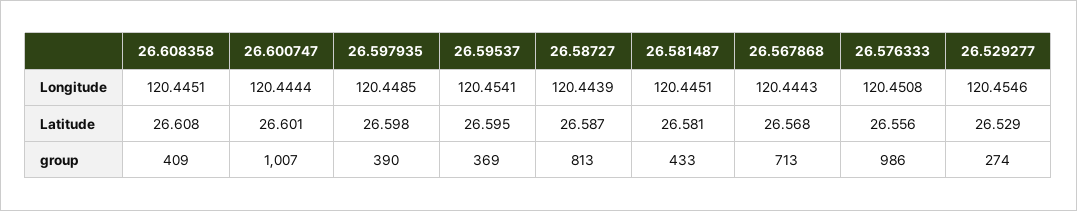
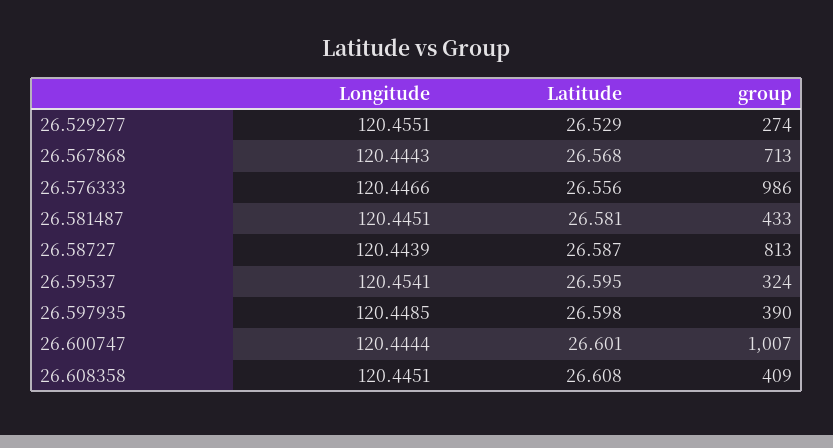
26.576333, Longitude: 120.4508 -> 120.4466
26.529277, Longitude: 120.4546 -> 120.4551
26.59537, group: 369 -> 324

